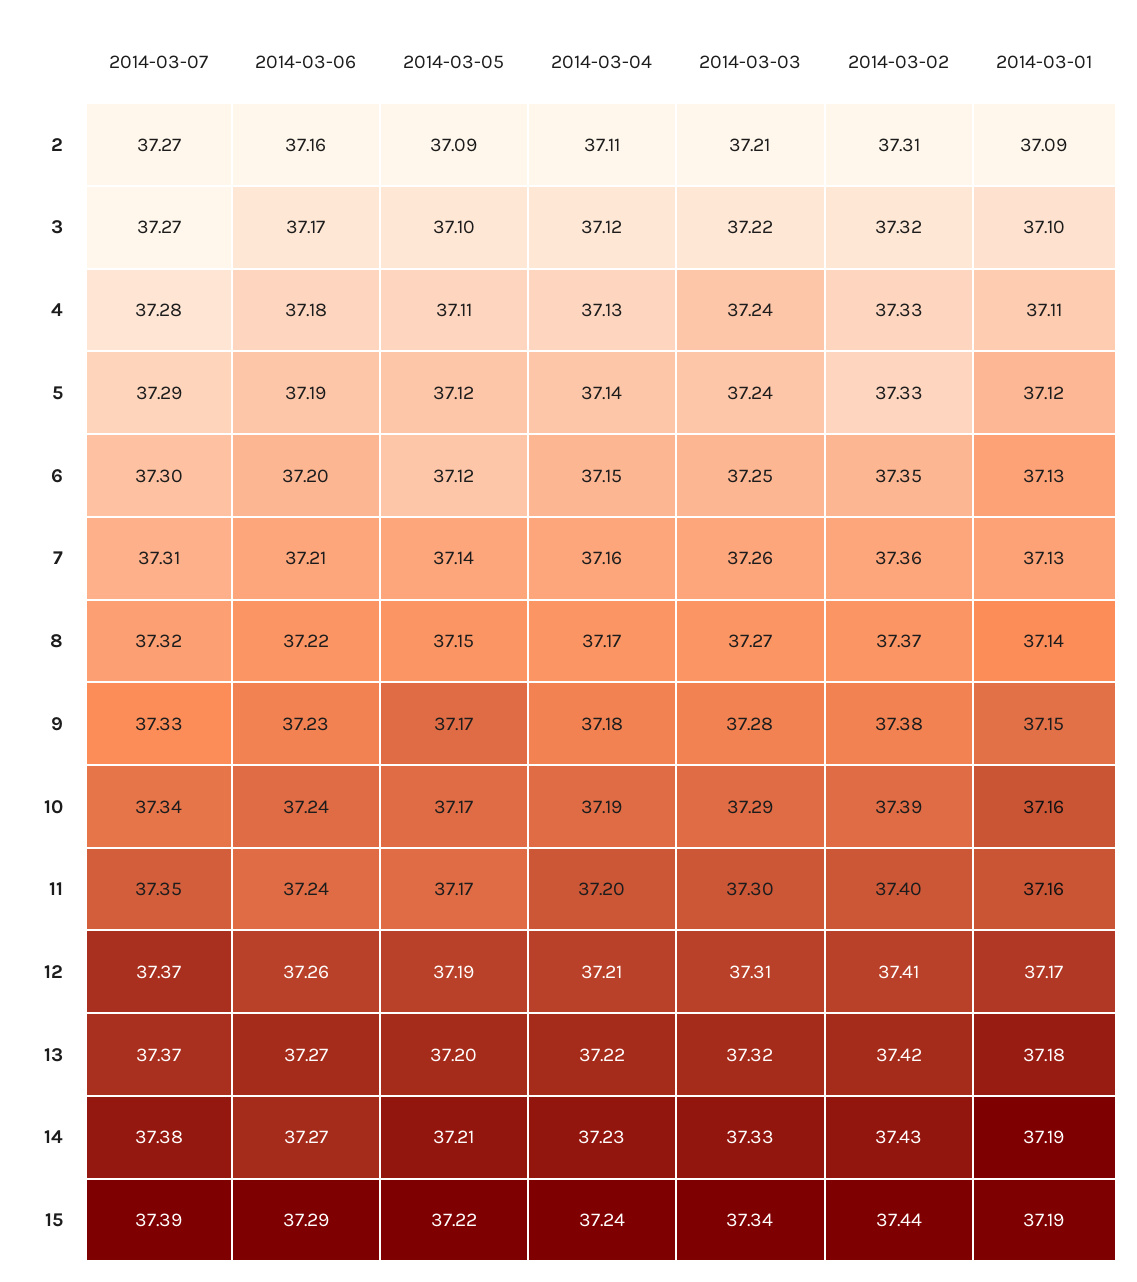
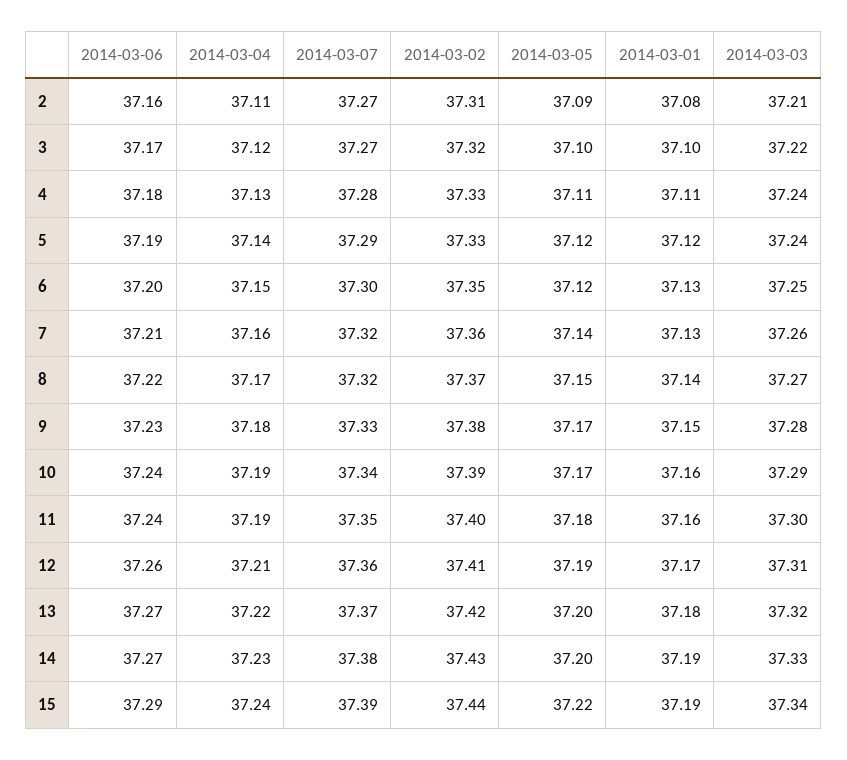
2014-03-01, 2: 37.09 -> 37.08
2014-03-07, 7: 37.31 -> 37.32
2014-03-05, 11: 37.17 -> 37.18
2014-03-04, 11: 37.2 -> 37.19
2014-03-07, 12: 37.37 -> 37.36
2014-03-05, 14: 37.21 -> 37.2

